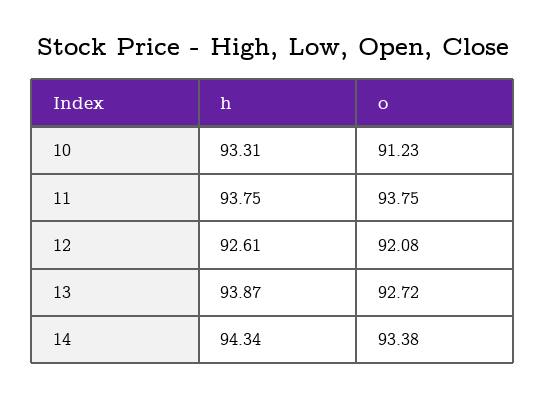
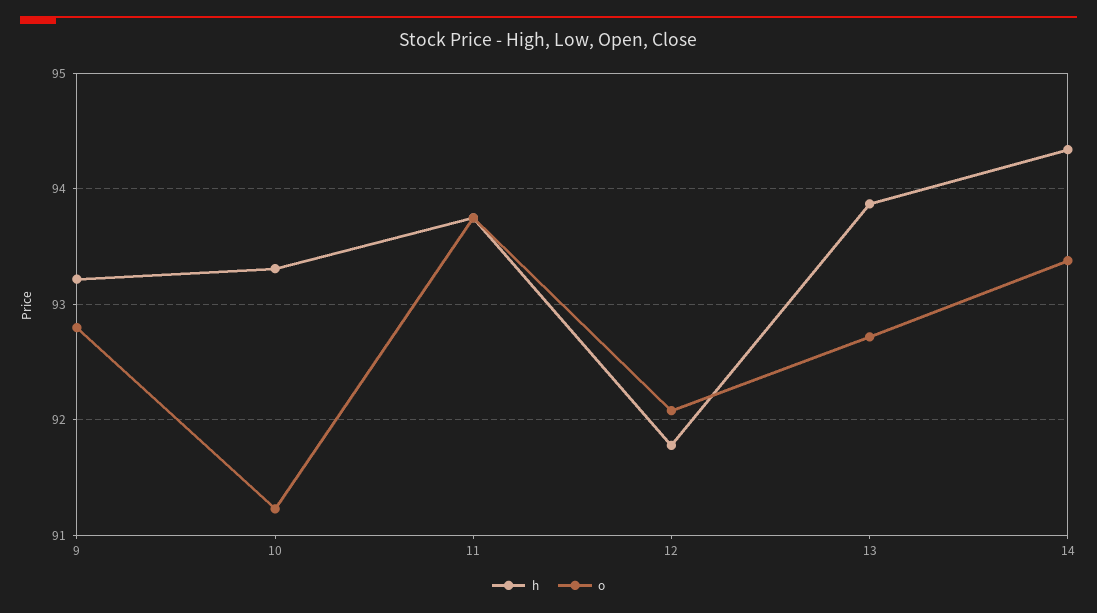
h, 12: 92.61 -> 91.8
h, 9: none -> 93.2
o, 9: none -> 92.8

